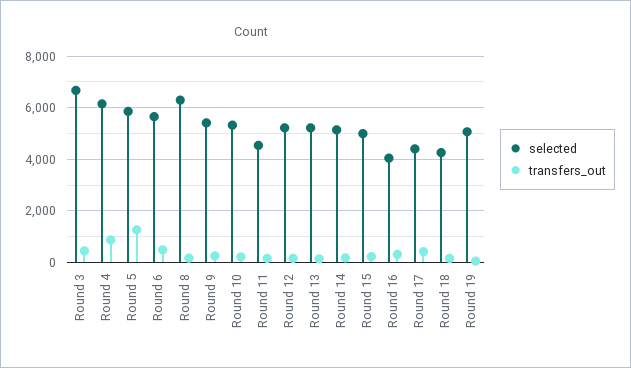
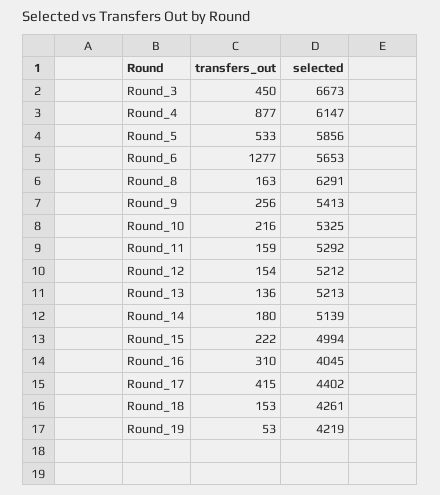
transfers_out, Round 5: 1250 -> 533
transfers_out, Round 6: 500 -> 1277
selected, Round 11: 4500 -> 5292
selected, Round 19: 5000 -> 4219

